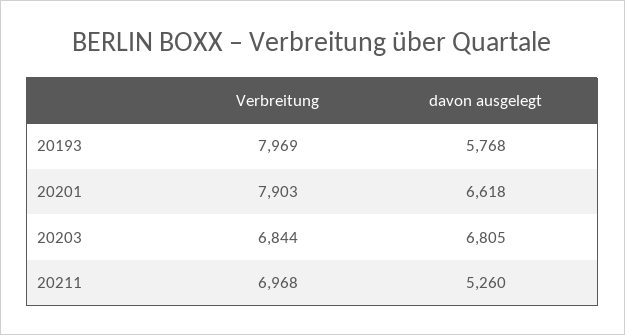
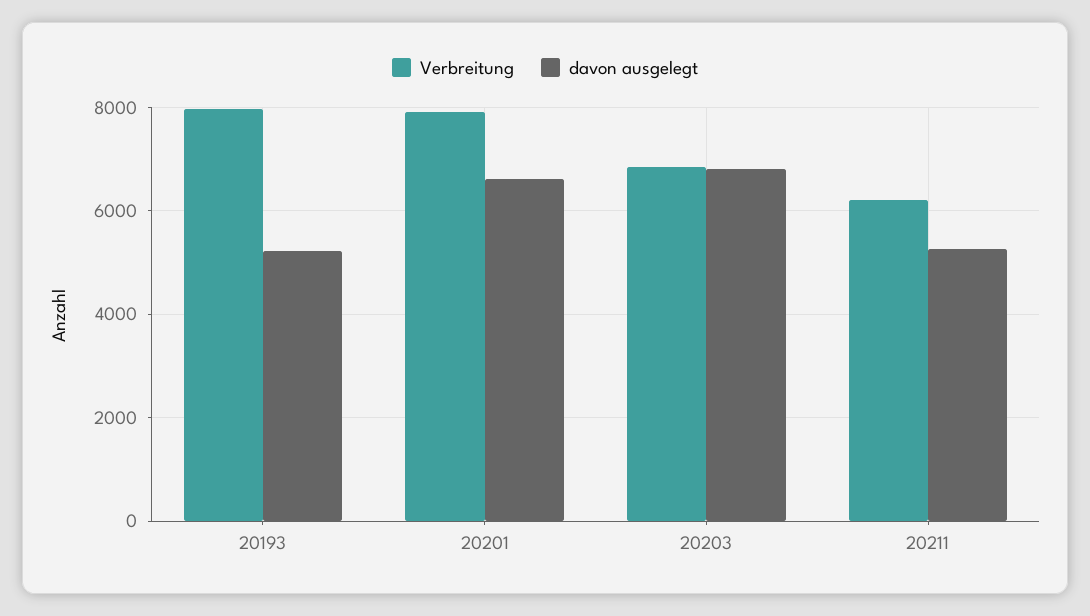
davon ausgelegt, 20193: 5768 -> 5200
Verbreitung, 20211: 6968 -> 6200

